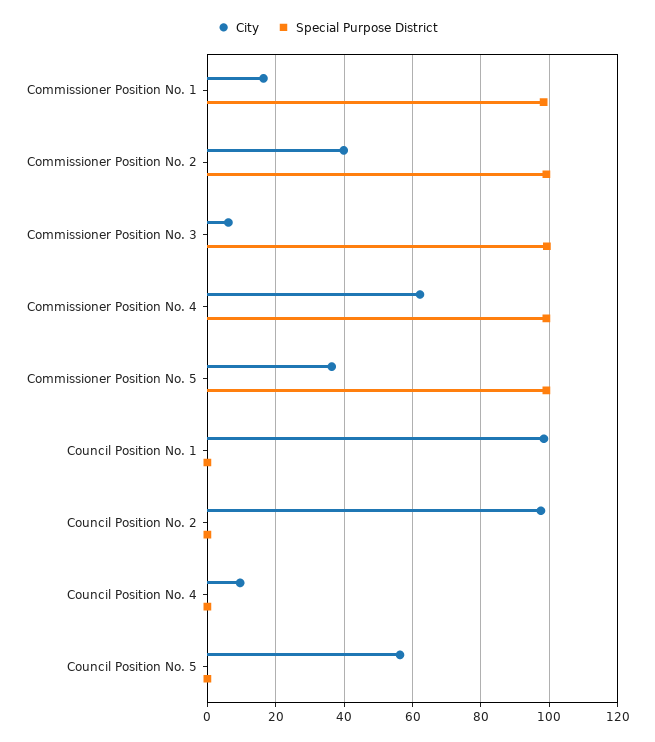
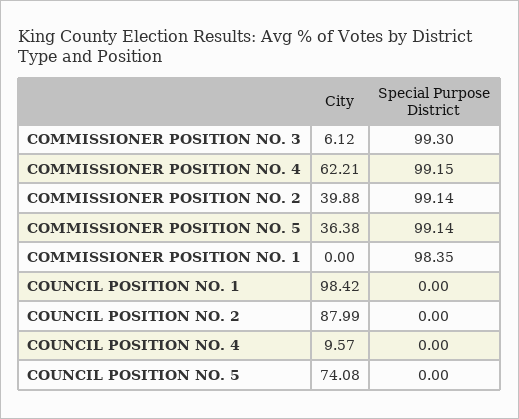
City, Commissioner Position No. 1: 16 -> 0
City, Council Position No. 2: 98 -> 87.99
City, Council Position No. 5: 56 -> 74.08

